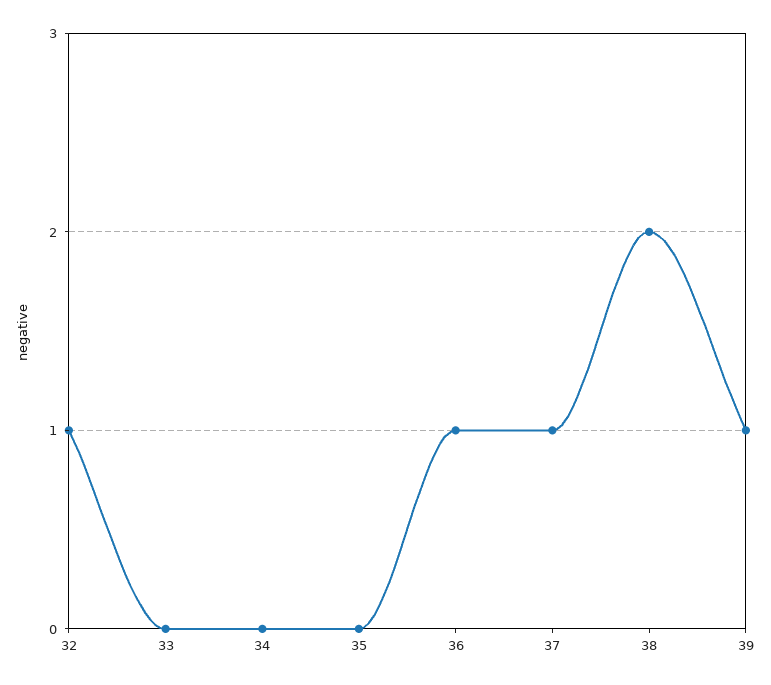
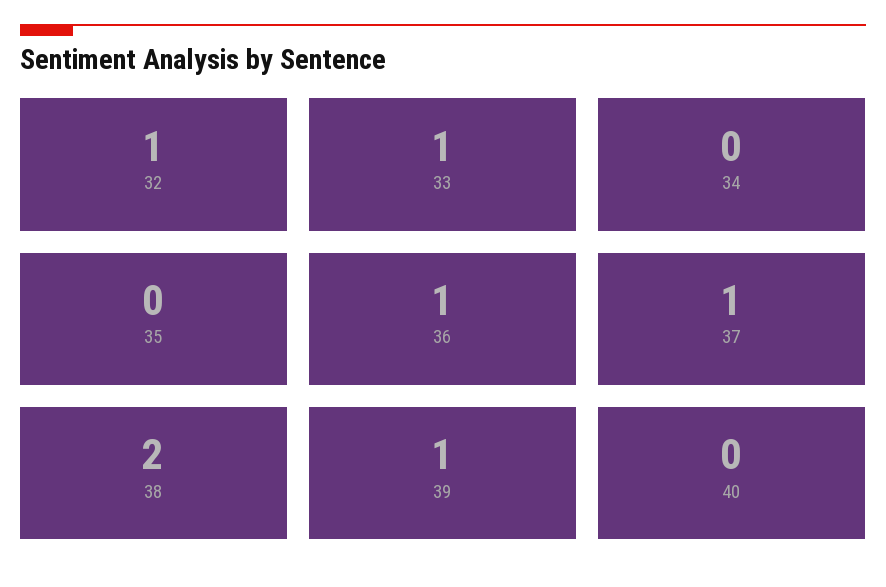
33: 0 -> 1
40: none -> 0

